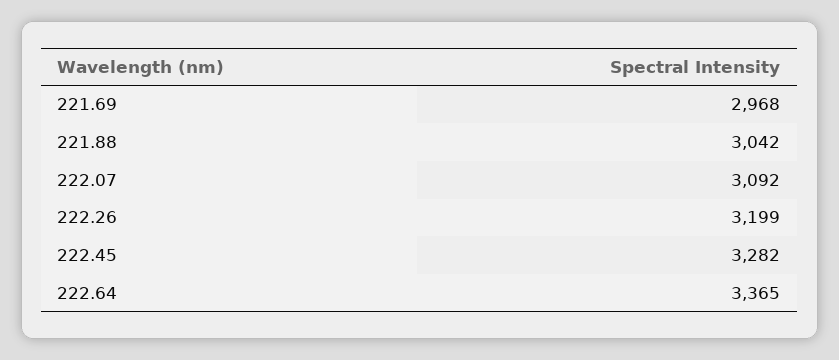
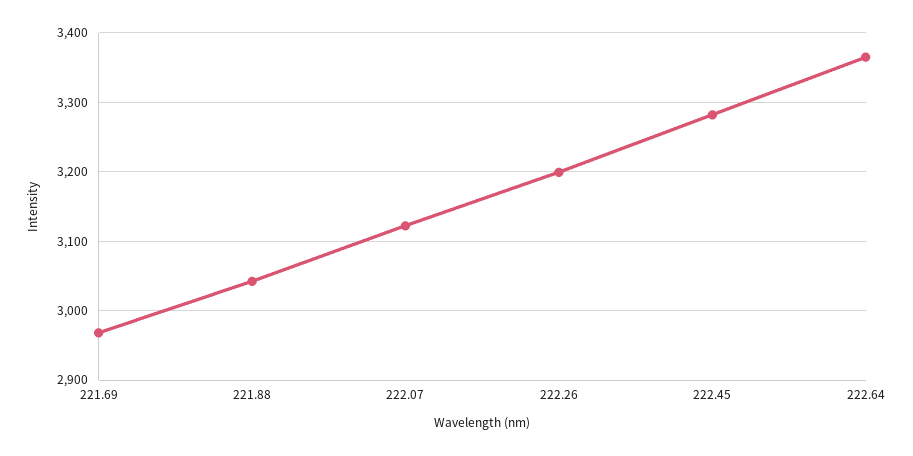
222.07: 3092 -> 3120

